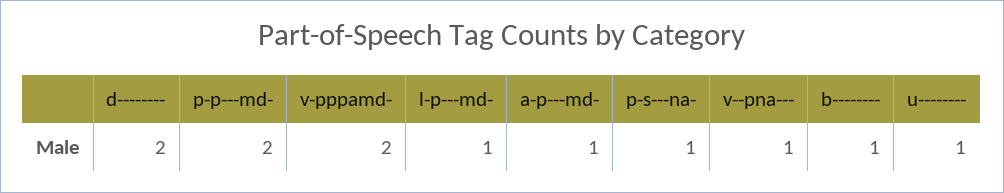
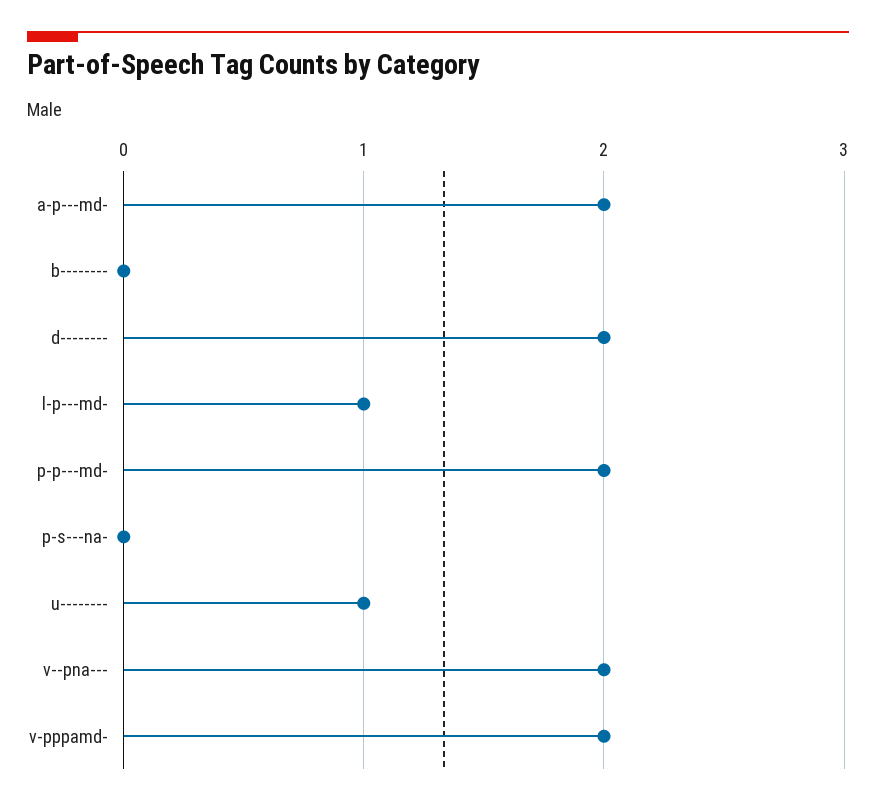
a-p---md-: 1 -> 2
p-s---na-: 1 -> 0
v--pna---: 1 -> 2
b--------: 1 -> 0

